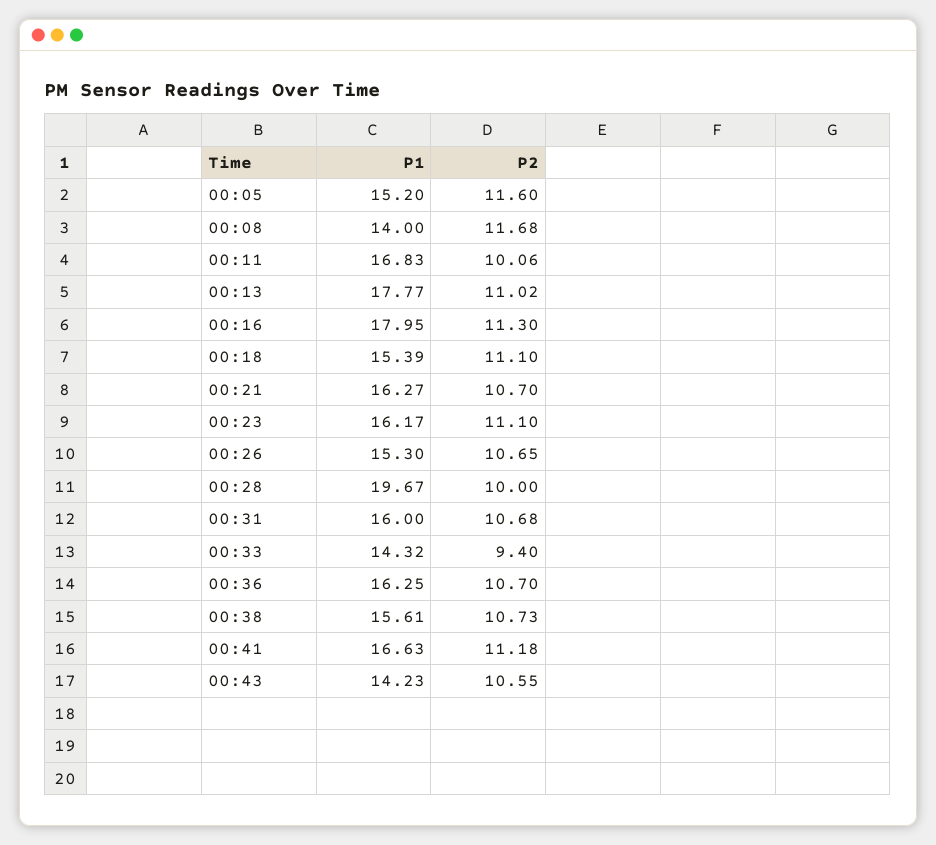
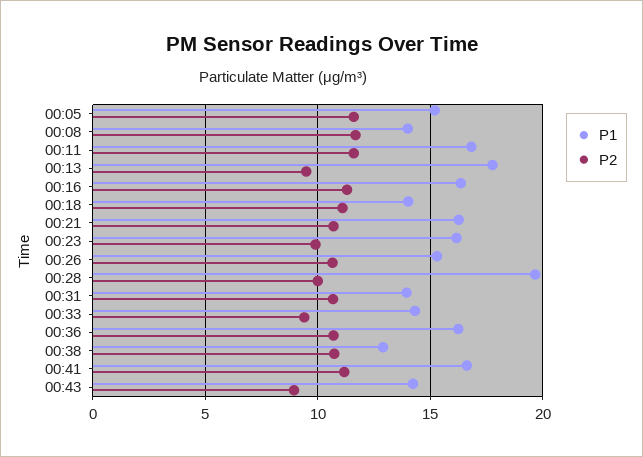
P2, 00:11: 10.06 -> 11.5
P2, 00:13: 11.02 -> 9.5
P1, 00:16: 17.95 -> 16.5
P1, 00:18: 15.39 -> 14
P2, 00:23: 11.1 -> 10
P1, 00:31: 16 -> 14
P1, 00:38: 15.61 -> 13
P2, 00:43: 10.55 -> 9

